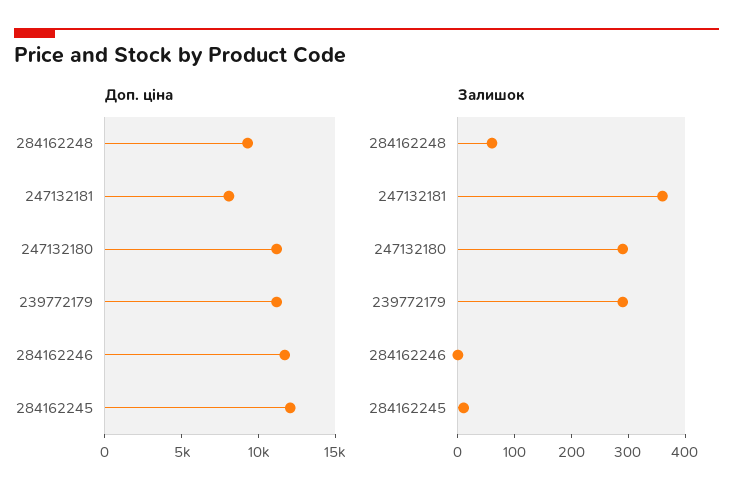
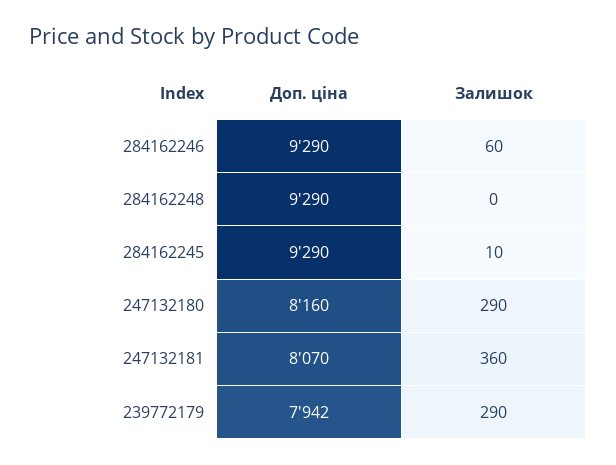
Доп. ціна, 247132180: 11000 -> 8160
Доп. ціна, 239772179: 11000 -> 7942
Доп. ціна, 284162246: 12000 -> 9290
Доп. ціна, 284162245: 12000 -> 9290
Залишок, 284162248: 60 -> 0
Залишок, 284162246: 0 -> 60

